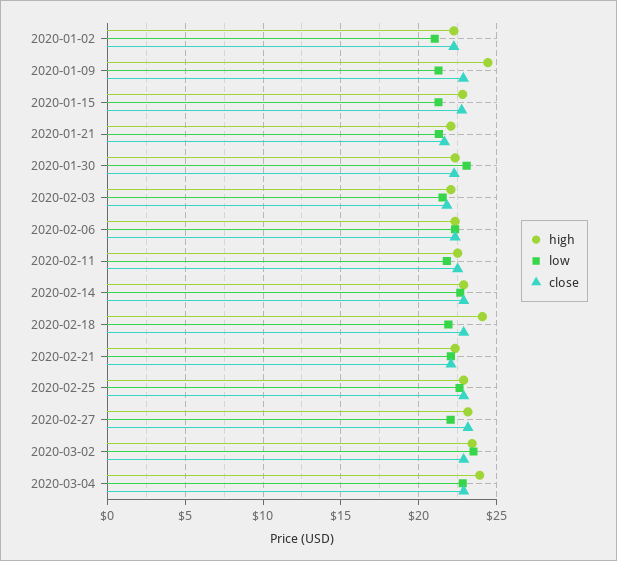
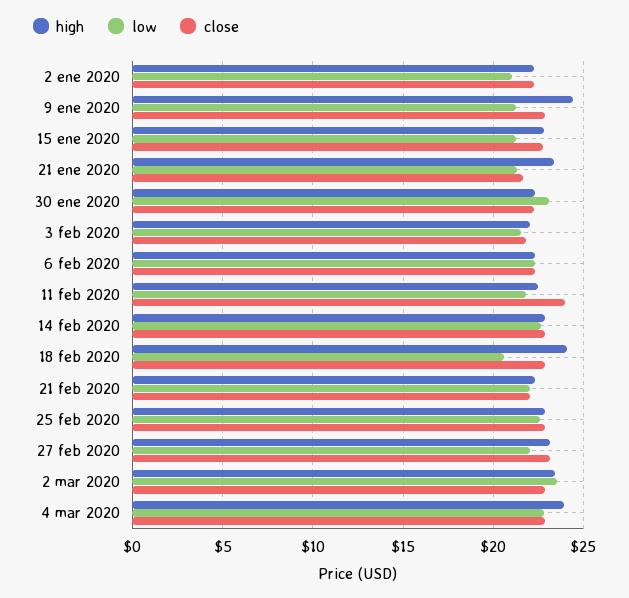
high, 2020-01-21: 22 -> 23.5
close, 2020-02-11: 22.5 -> 24
low, 2020-02-18: 22 -> 20.5

